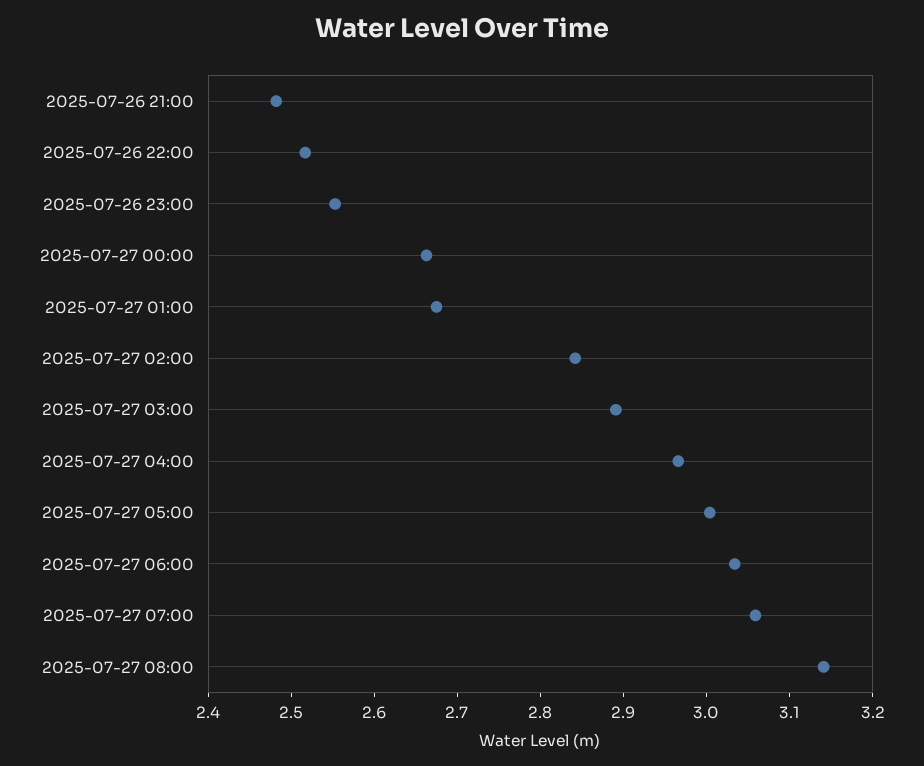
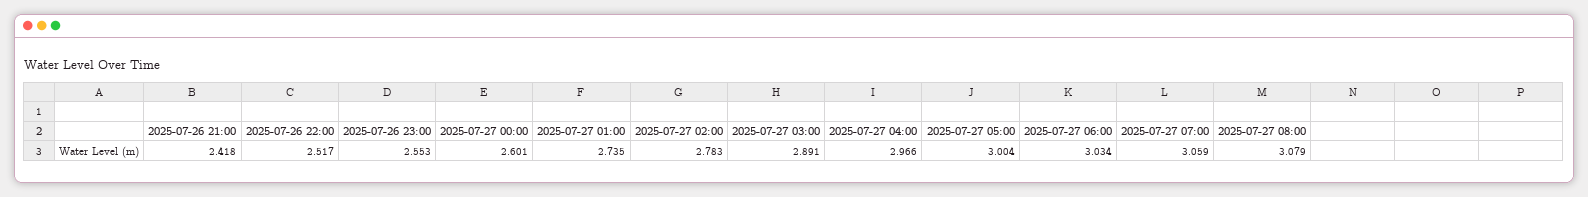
2025-07-26 21:00: 2.48 -> 2.418
2025-07-27 00:00: 2.66 -> 2.601
2025-07-27 01:00: 2.68 -> 2.735
2025-07-27 02:00: 2.84 -> 2.783
2025-07-27 08:00: 3.14 -> 3.079

